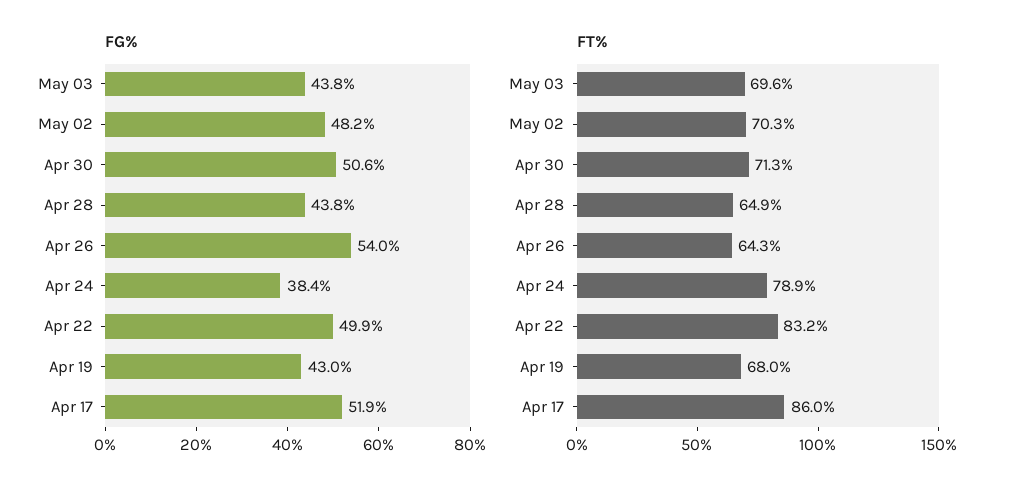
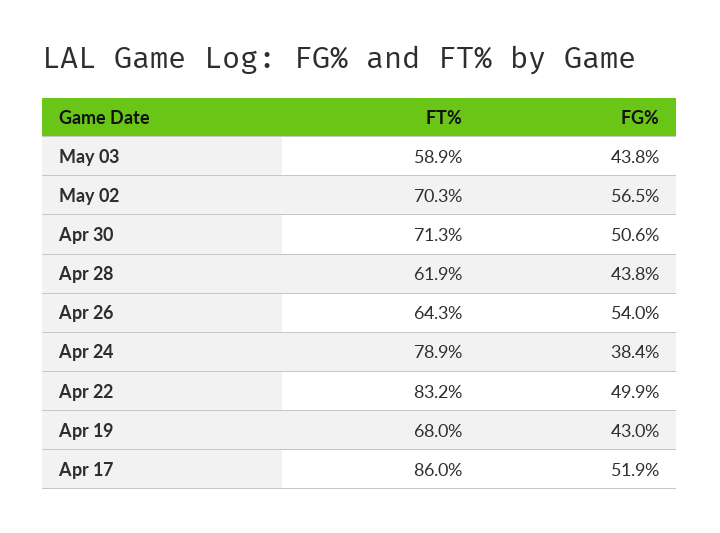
FG%, May 02: 48.2 -> 56.5
FT%, May 03: 69.6 -> 58.9
FT%, Apr 28: 64.9 -> 61.9

